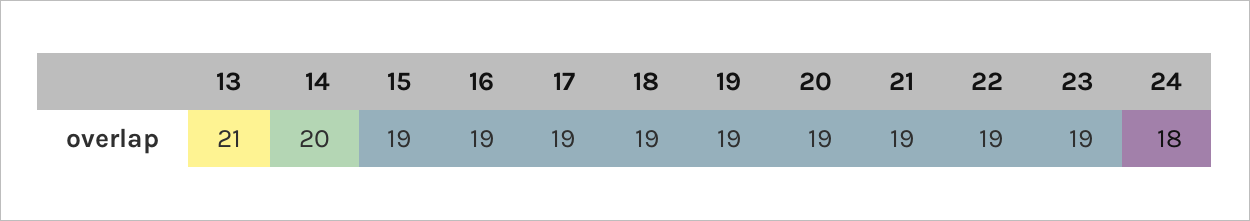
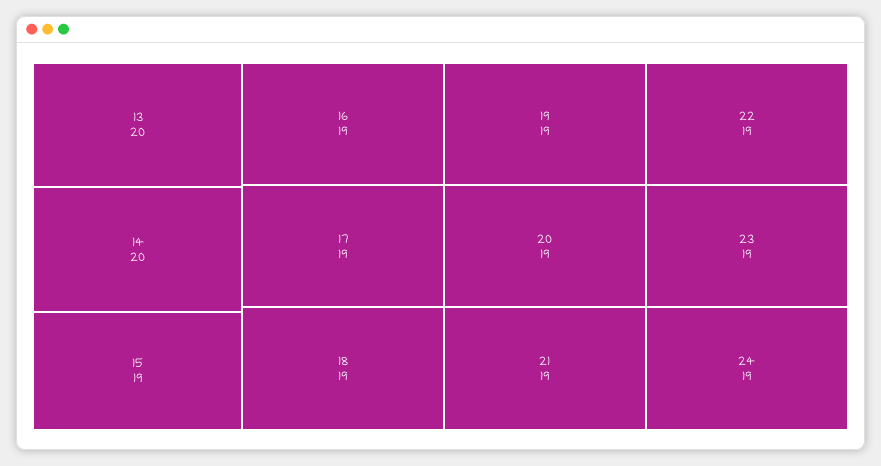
13: 21 -> 20
24: 18 -> 19

